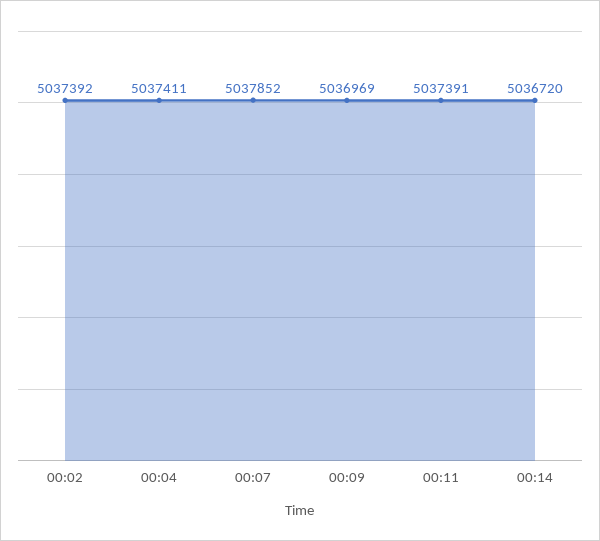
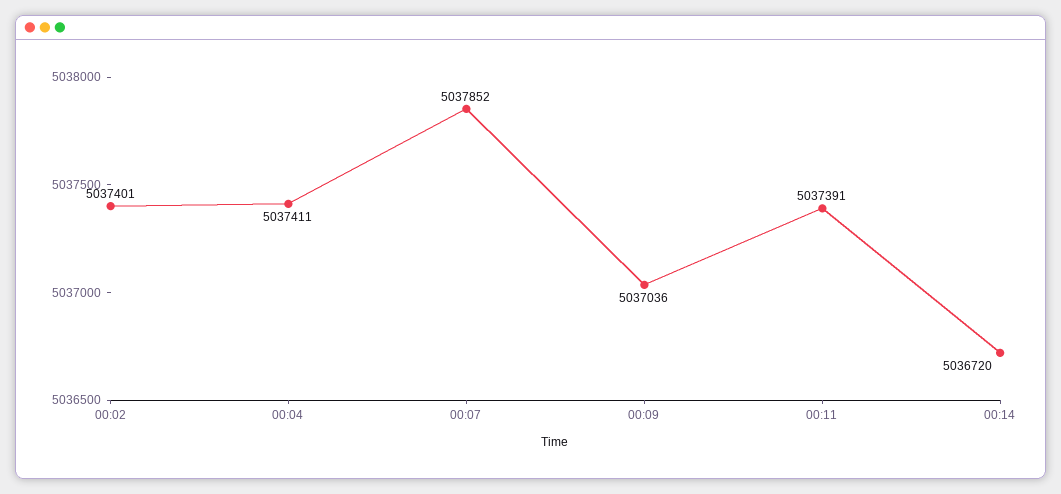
00:02: 5037392 -> 5037401
00:09: 5036969 -> 5037036

